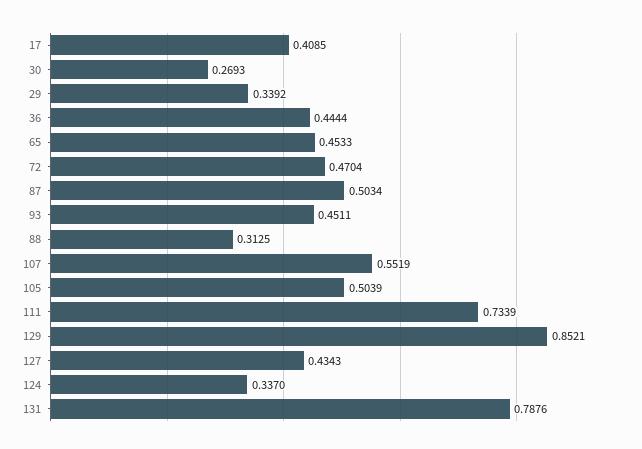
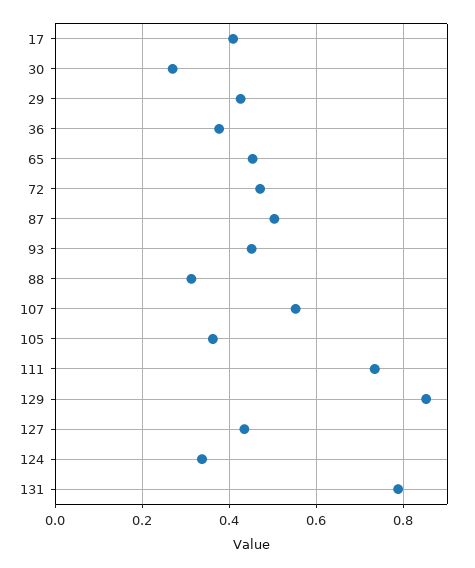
29: 0.3392 -> 0.42
36: 0.4444 -> 0.38
105: 0.5039 -> 0.36

